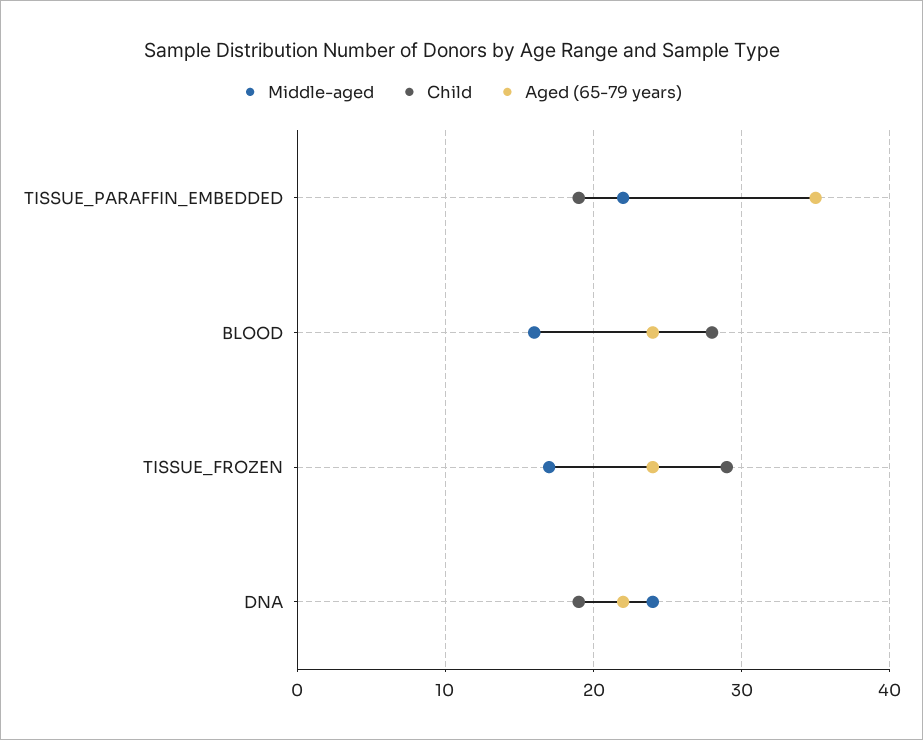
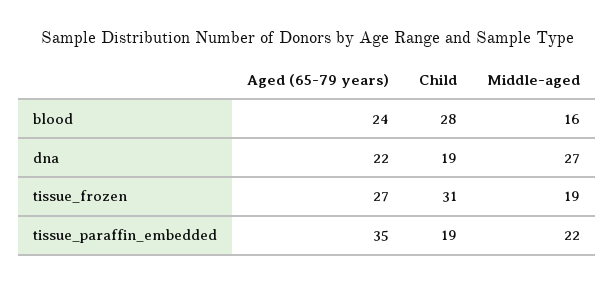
Middle-aged, TISSUE_FROZEN: 17 -> 19
Child, TISSUE_FROZEN: 29 -> 31
Aged (65-79 years), TISSUE_FROZEN: 24 -> 27
Middle-aged, DNA: 24 -> 27

